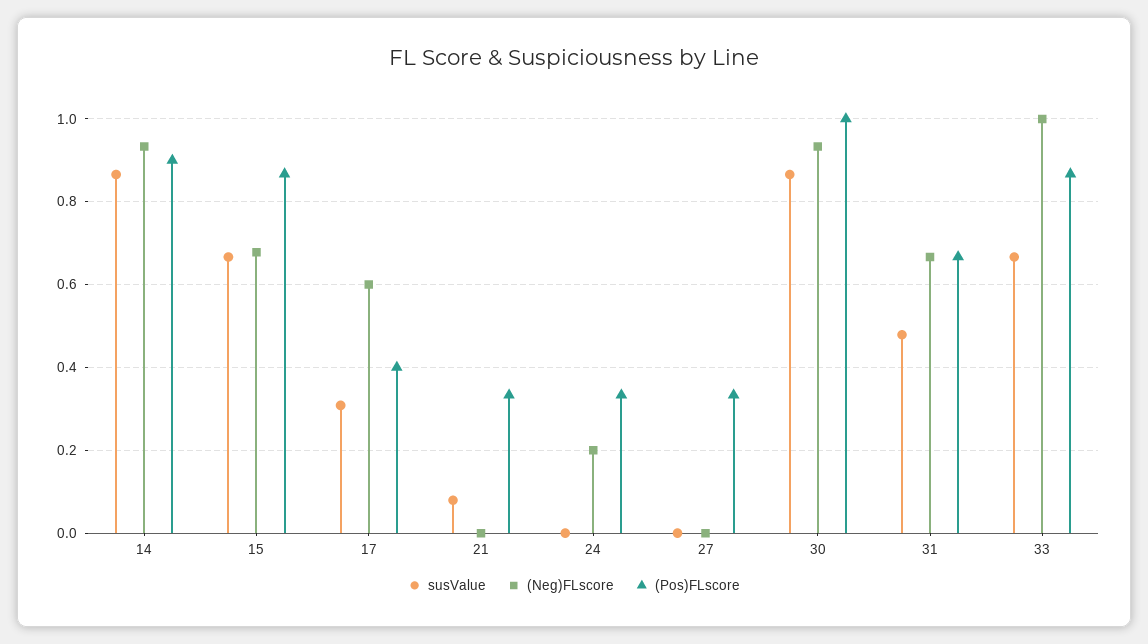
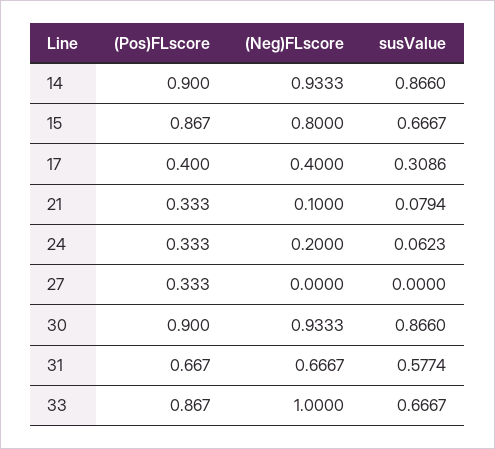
(Neg)FLscore, 15: 0.68 -> 0.8
(Neg)FLscore, 17: 0.6 -> 0.4
(Neg)FLscore, 21: 0 -> 0.1
susValue, 24: 0 -> 0.0623
(Pos)FLscore, 30: 1 -> 0.9
susValue, 31: 0.48 -> 0.5774

